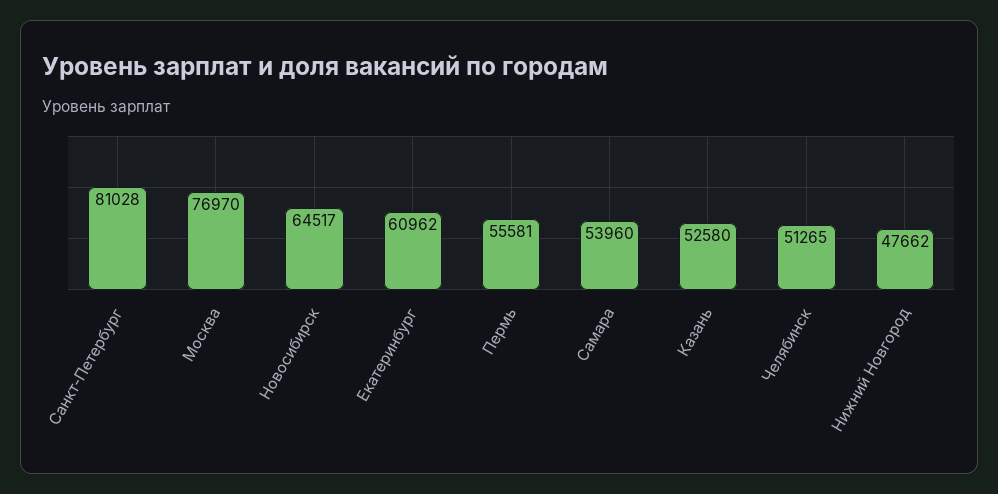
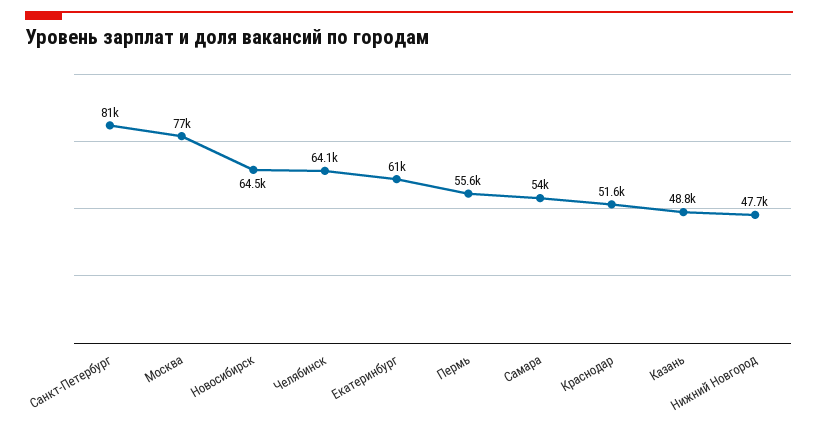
Казань: 52580 -> 48800
Челябинск: 51265 -> 64100
Краснодар: none -> 51600

